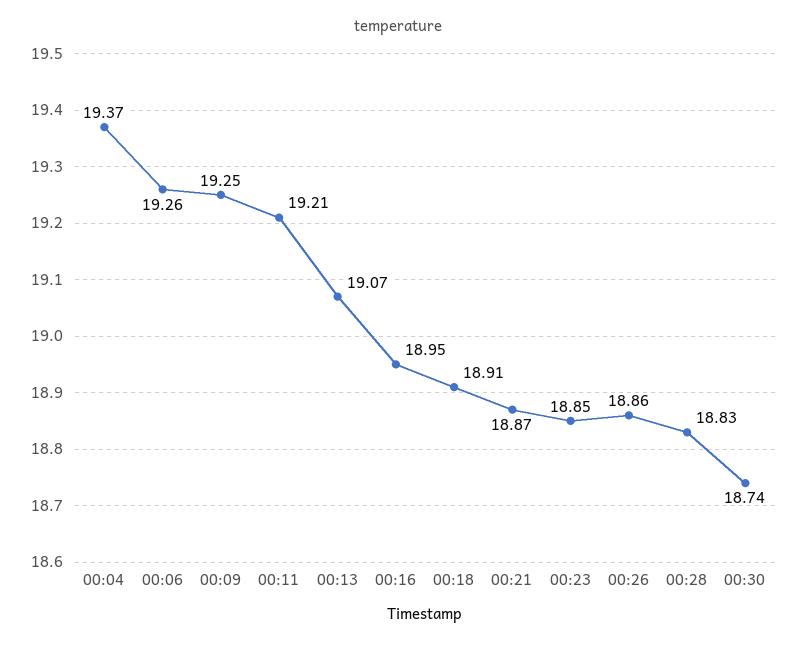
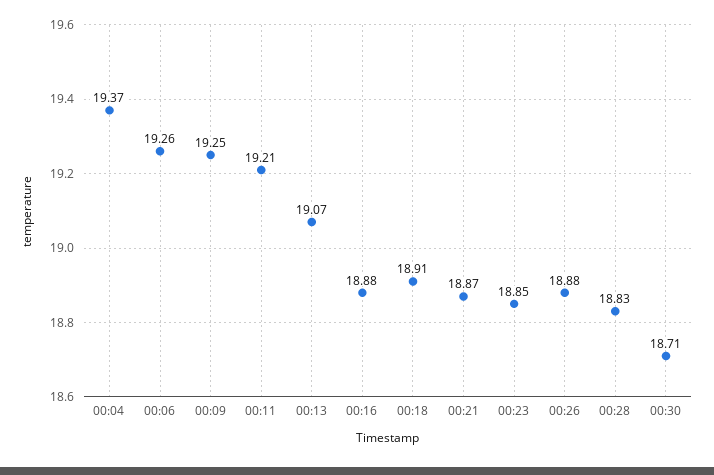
00:16: 18.95 -> 18.88
00:26: 18.86 -> 18.88
00:30: 18.74 -> 18.71

